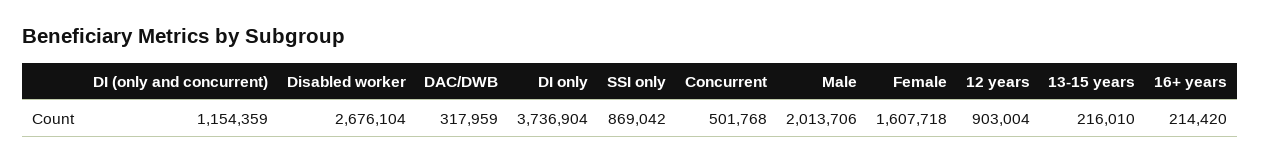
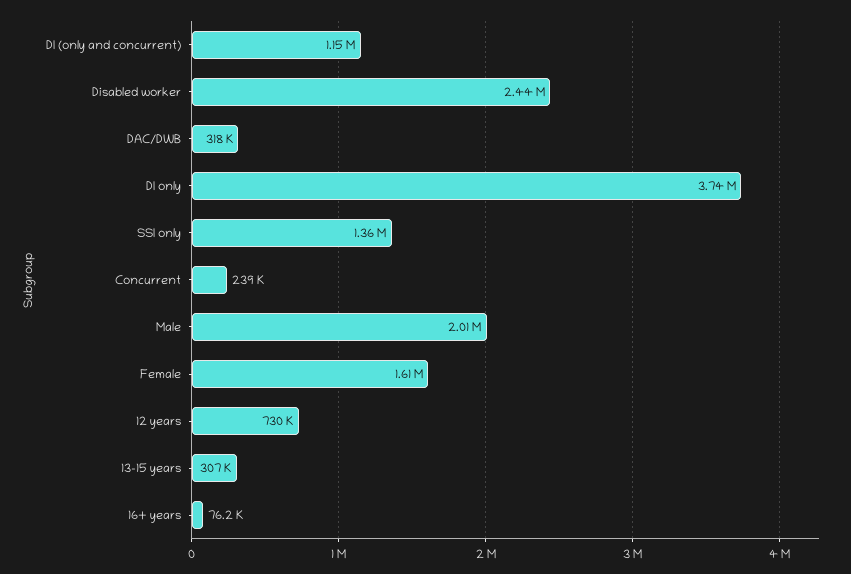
Disabled worker: 2676104 -> 2440000
SSI only: 869042 -> 1360000
Concurrent: 501768 -> 239000
12 years: 903004 -> 730000
13-15 years: 216010 -> 307000
16+ years: 214420 -> 76200

